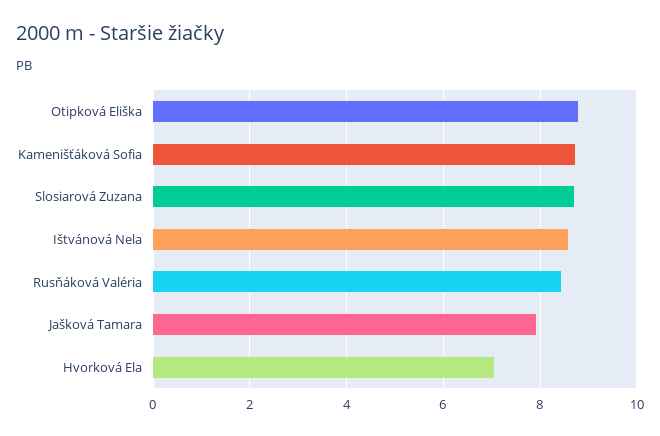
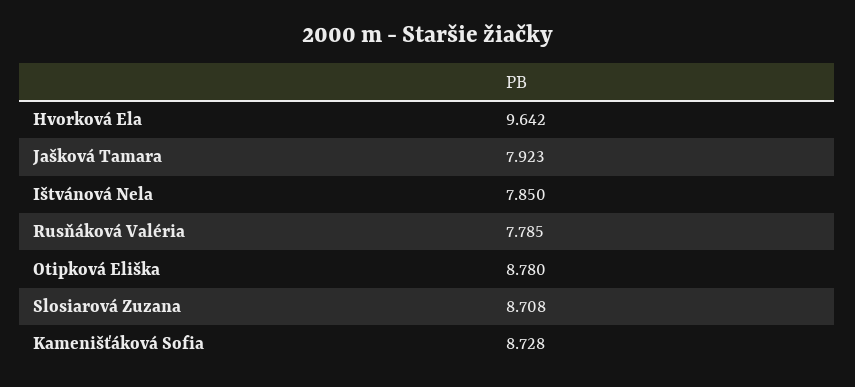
Ištvánová Nela: 8.6 -> 7.85
Rusňáková Valéria: 8.4 -> 7.785
Hvorková Ela: 7 -> 9.642

